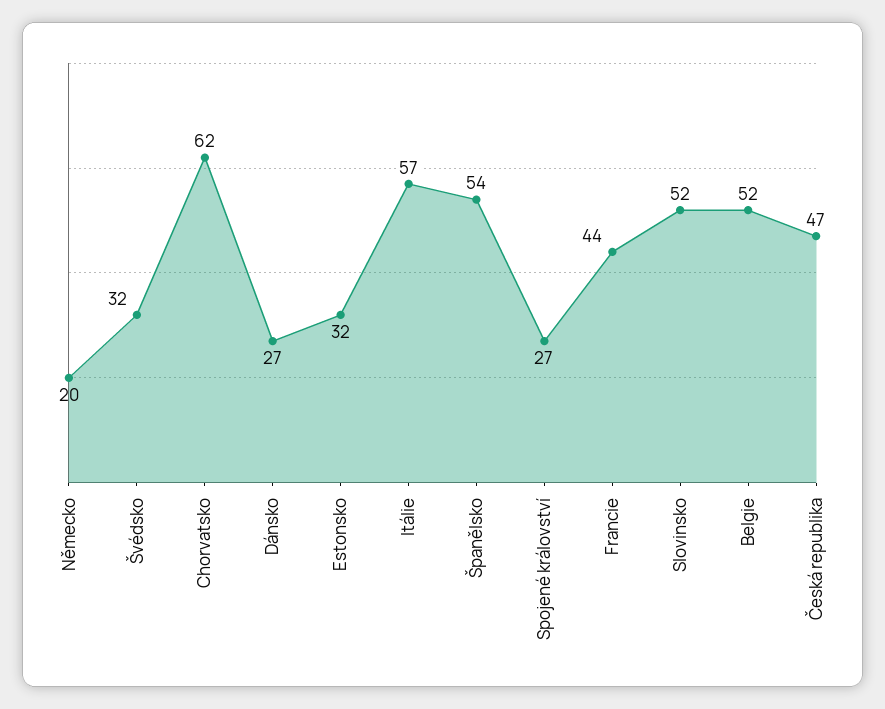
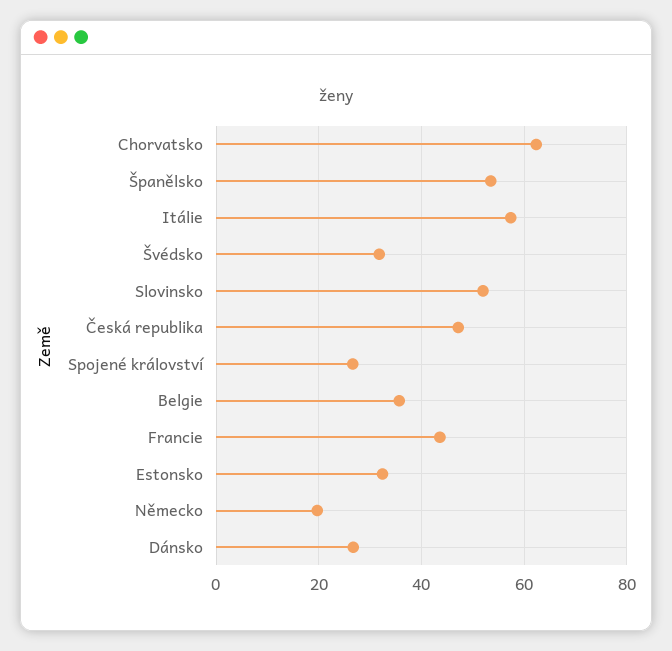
Belgie: 52 -> 36

